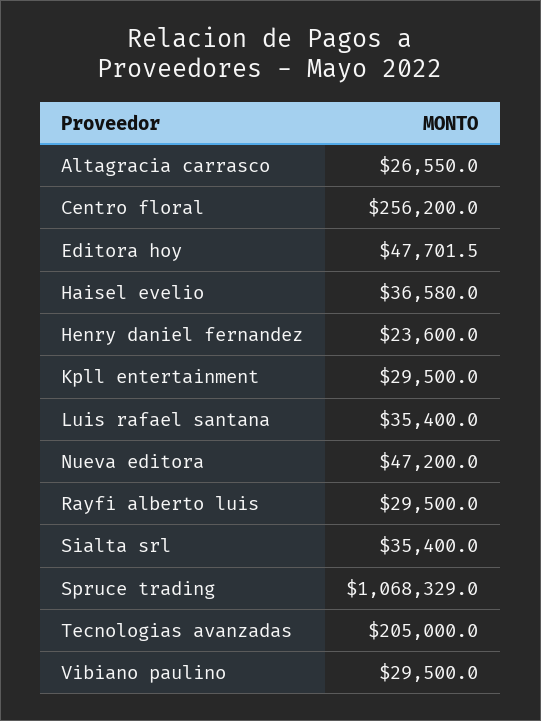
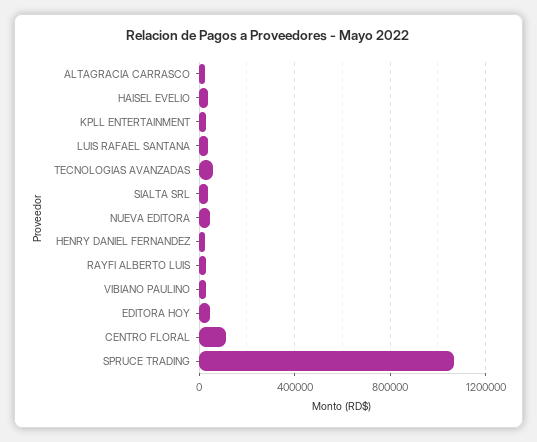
Centro floral: 256200 -> 100000
Tecnologias avanzadas: 205000 -> 50000

